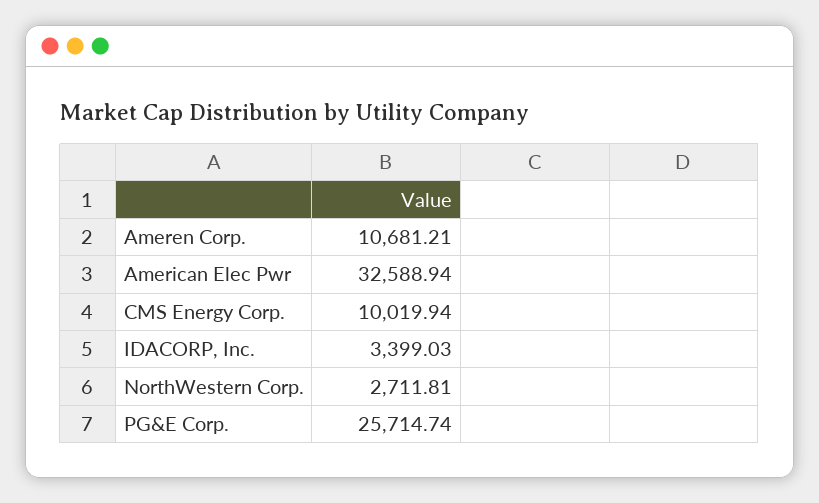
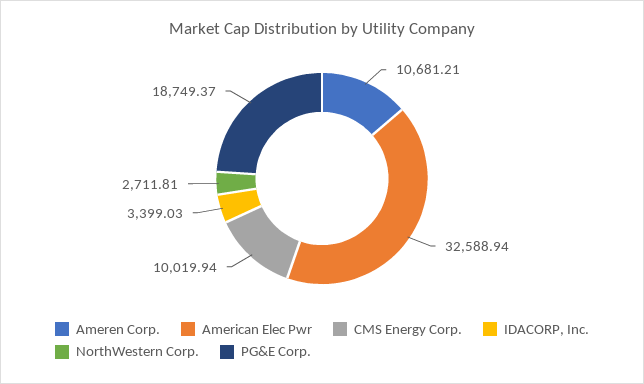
PG&E Corp.: 25714.74 -> 18749.37

